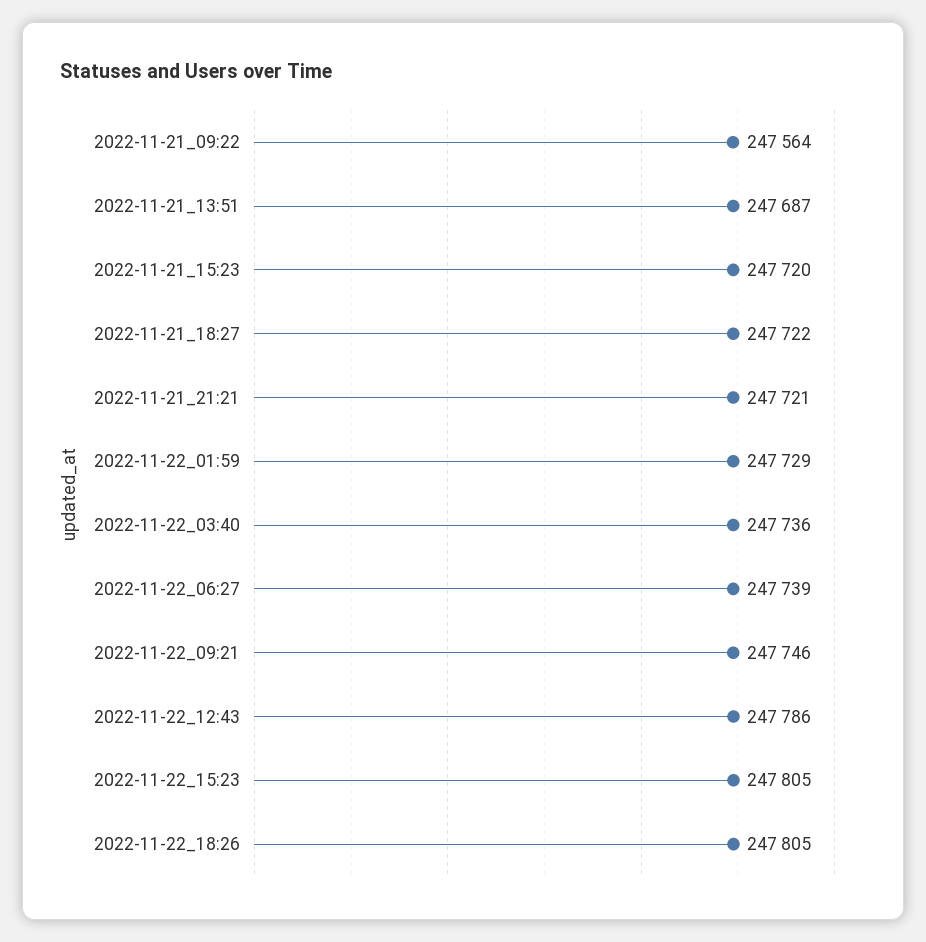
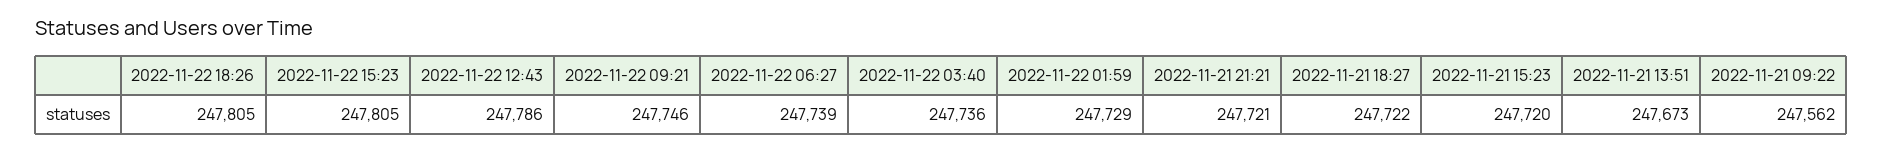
2022-11-21_09:22: 247564 -> 247562
2022-11-21_13:51: 247687 -> 247673

